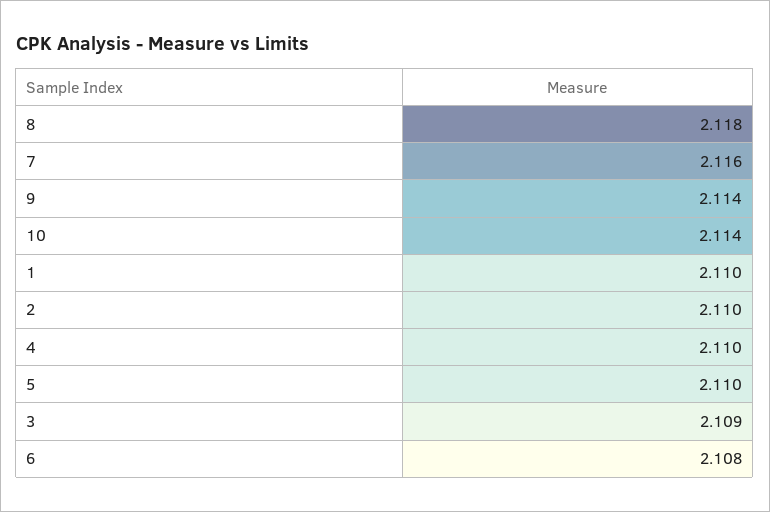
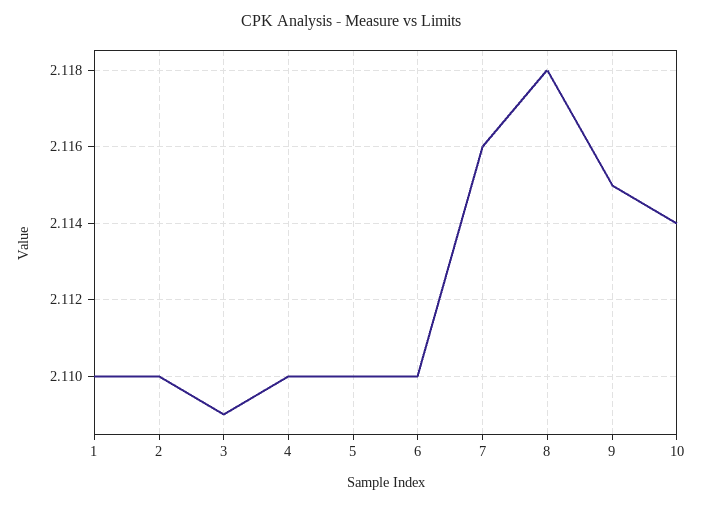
9: 2.114 -> 2.115
6: 2.108 -> 2.11

